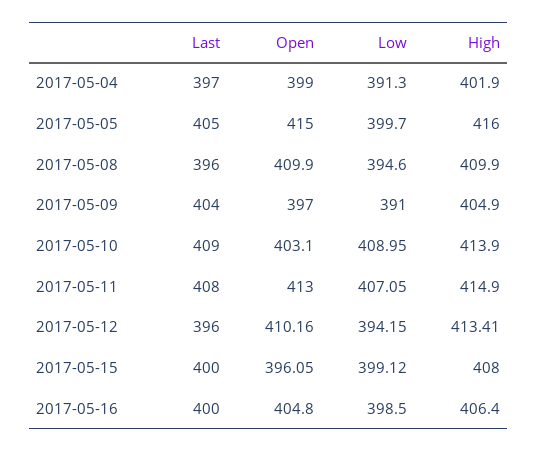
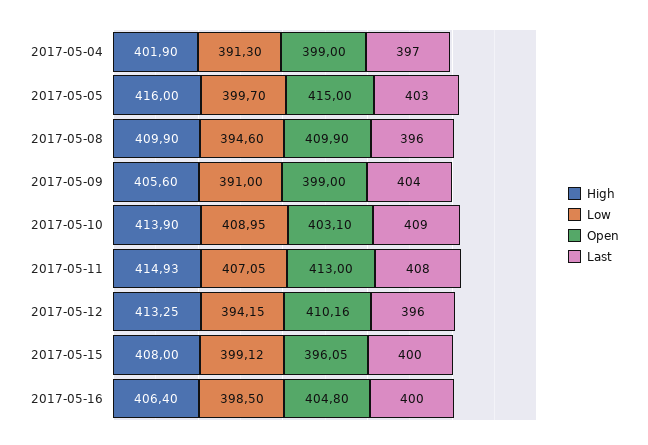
Last, 2017-05-05: 405 -> 403
Open, 2017-05-09: 397 -> 399
High, 2017-05-09: 404.9 -> 405.6
High, 2017-05-11: 414.9 -> 414.93
High, 2017-05-12: 413.41 -> 413.25

